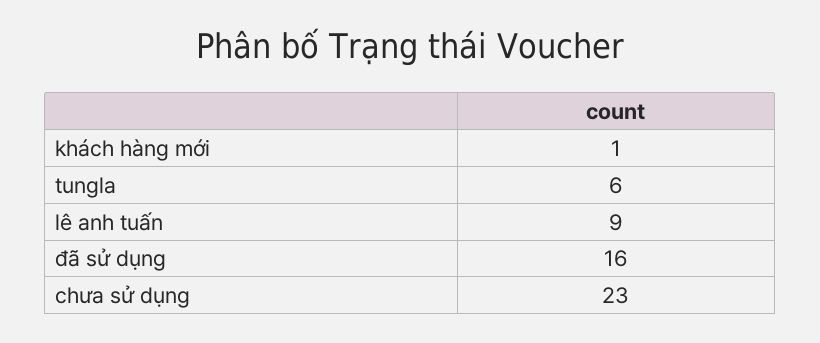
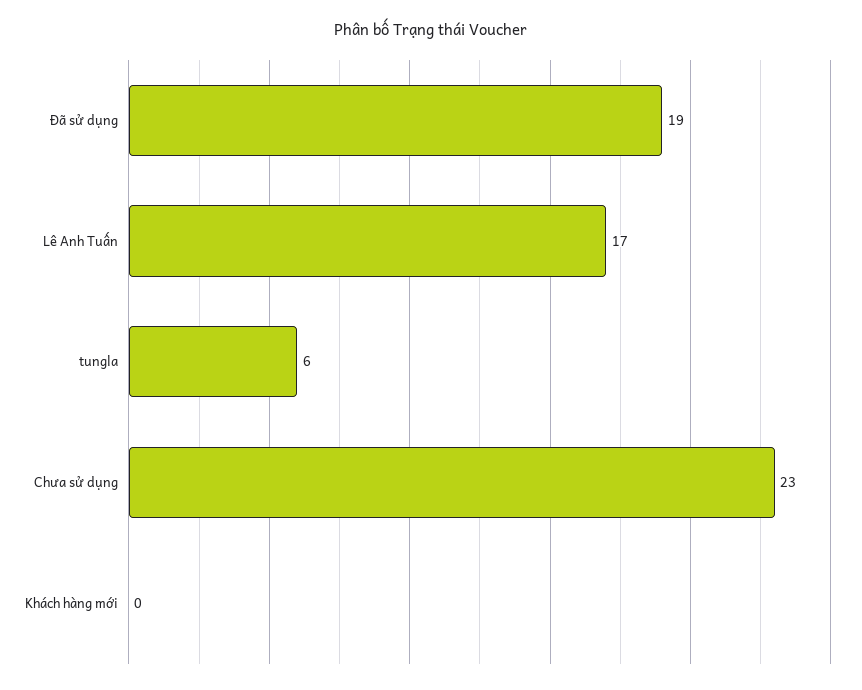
khách hàng mới: 1 -> 0
lê anh tuấn: 9 -> 17
đã sử dụng: 16 -> 19

